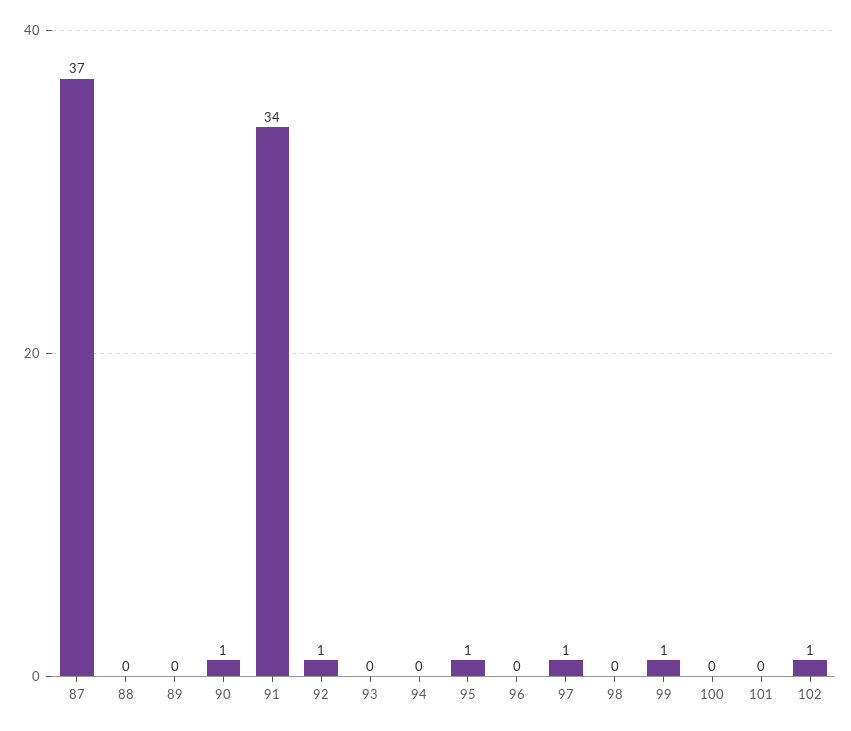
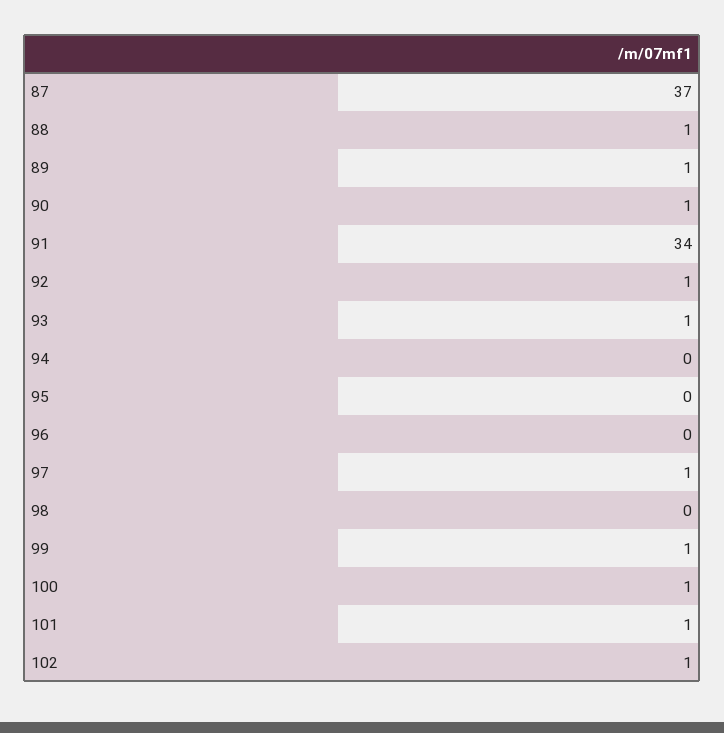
88: 0 -> 1
89: 0 -> 1
93: 0 -> 1
95: 1 -> 0
100: 0 -> 1
101: 0 -> 1

